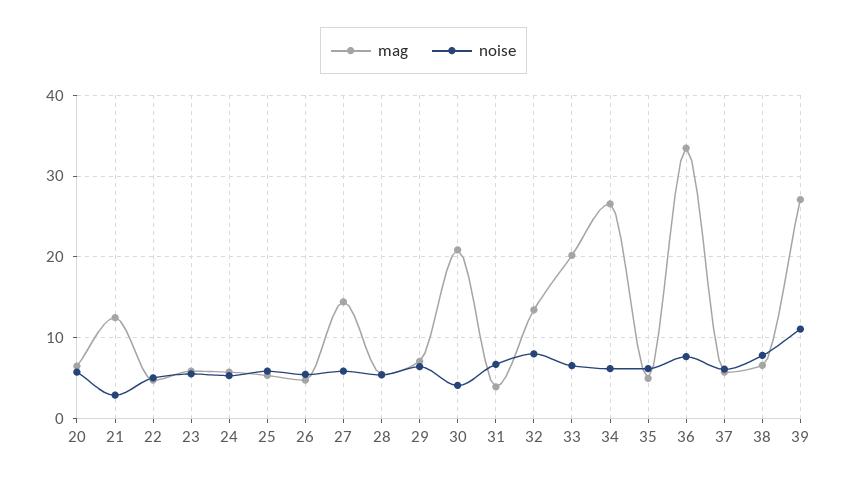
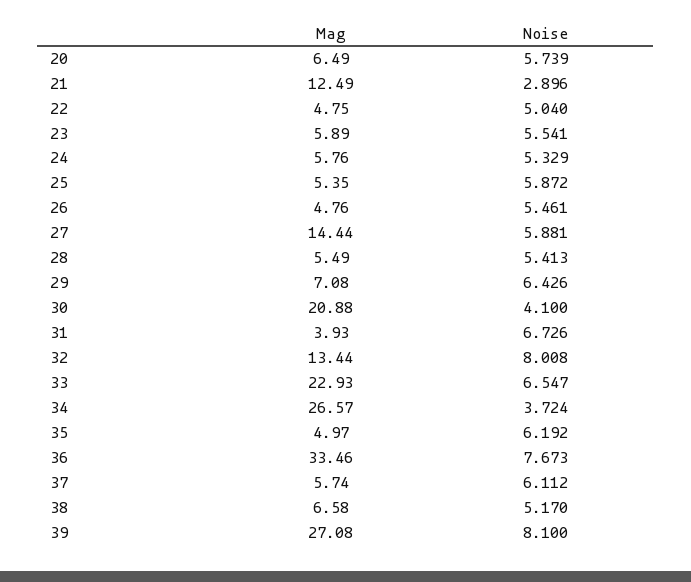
mag, 33: 20 -> 22.93
noise, 34: 6 -> 3.724
noise, 38: 8 -> 5.17
noise, 39: 11 -> 8.1

